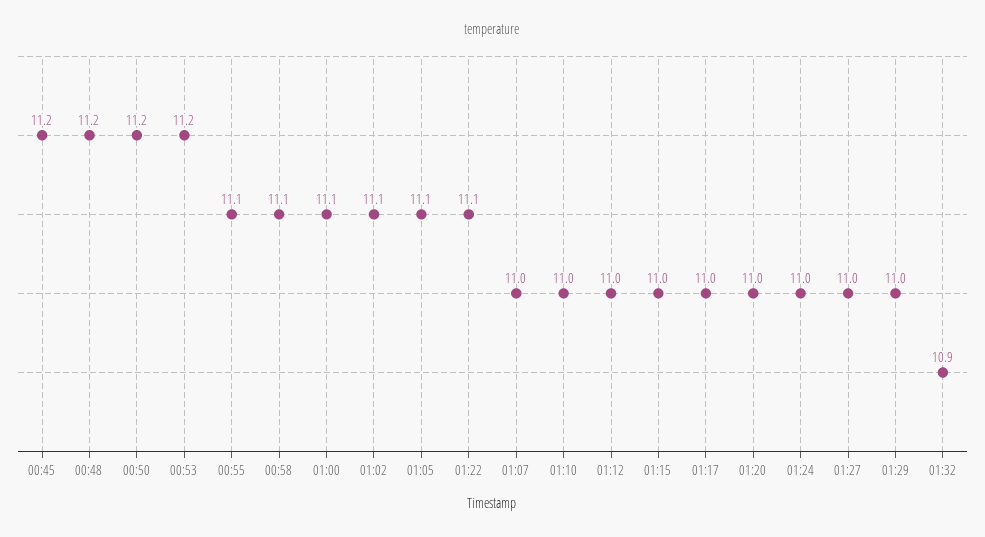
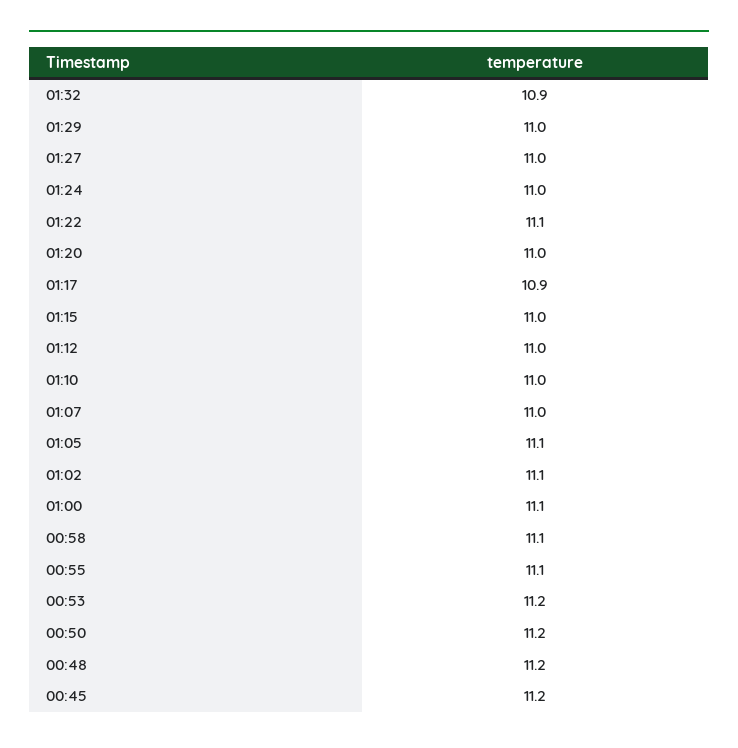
01:17: 11 -> 10.9

